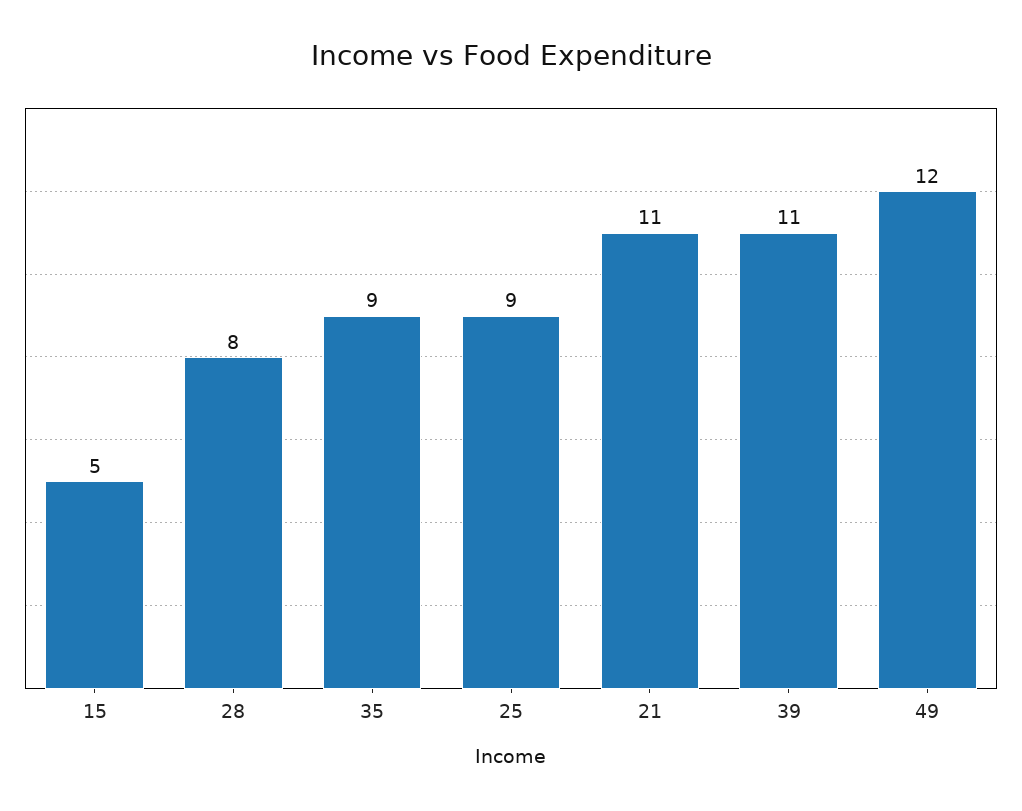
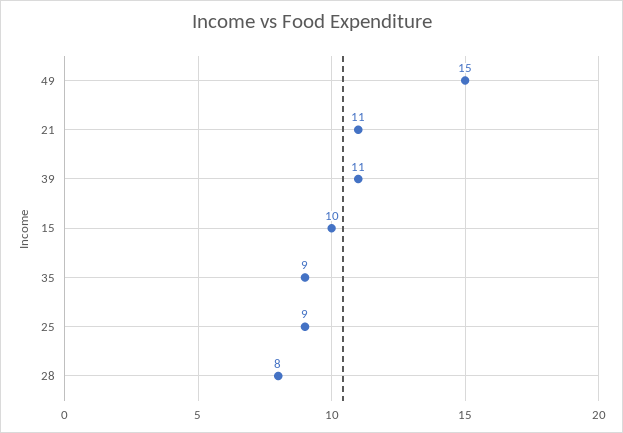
15: 5 -> 10
49: 12 -> 15

